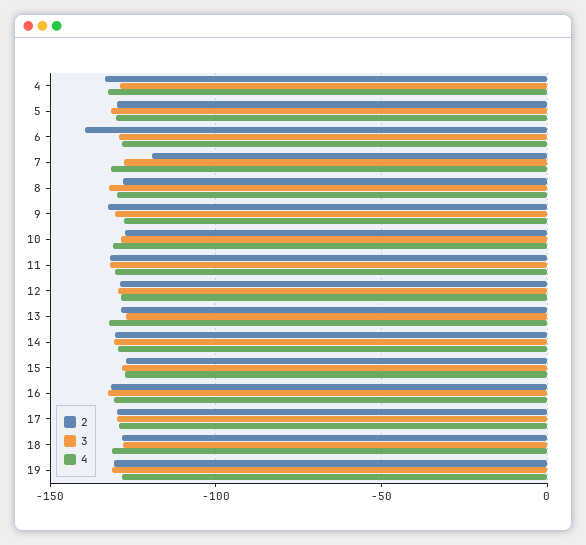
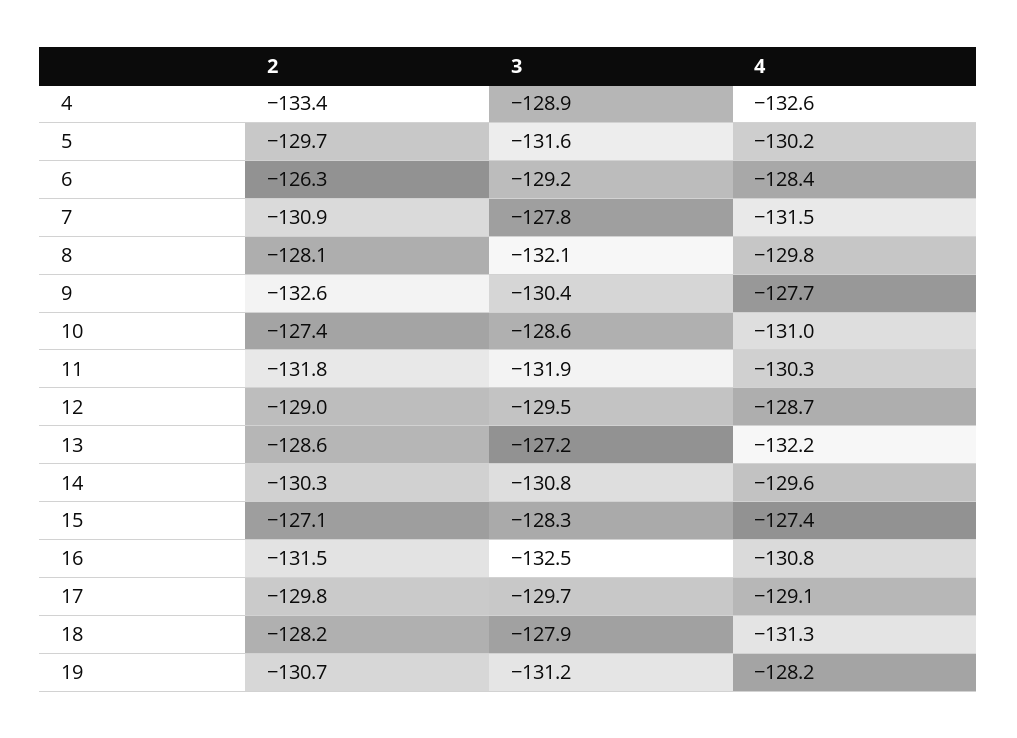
2, 6: -140 -> -126.3
2, 7: -120 -> -130.9

